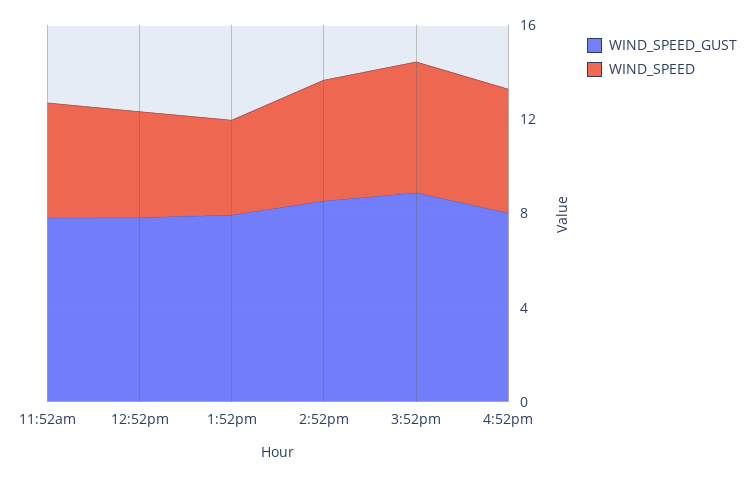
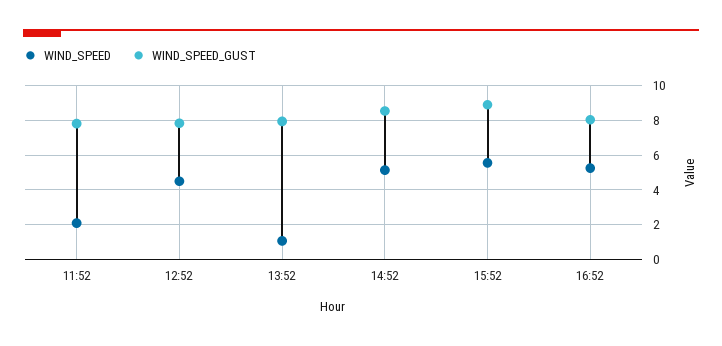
WIND_SPEED, 11:52am: 5 -> 2
WIND_SPEED, 1:52pm: 4 -> 1

